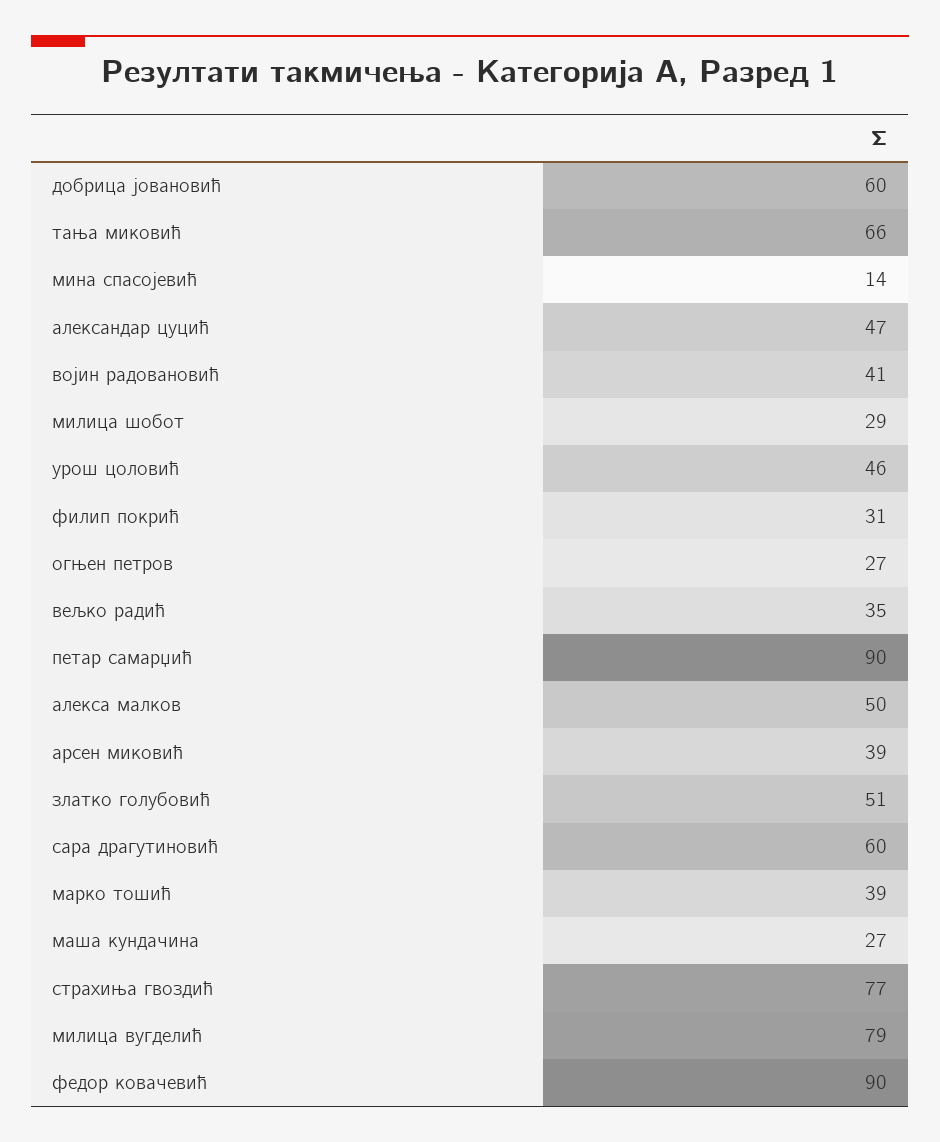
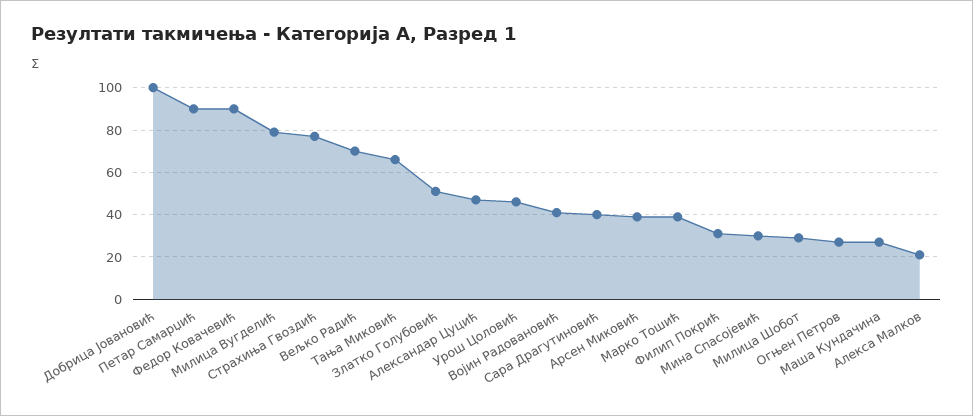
добрица јовановић: 60 -> 100
мина спасојевић: 14 -> 30
вељко радић: 35 -> 70
алекса малков: 50 -> 20
сара драгутиновић: 60 -> 40

